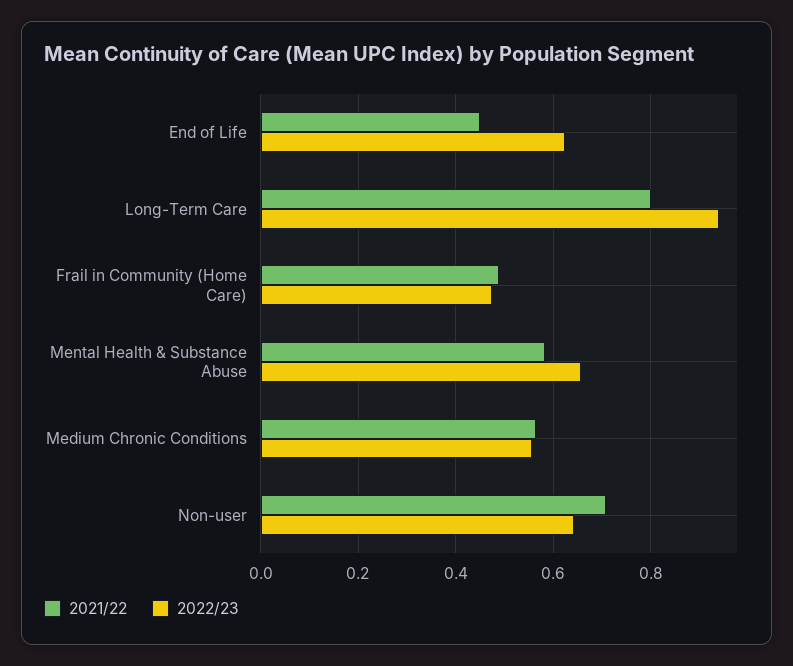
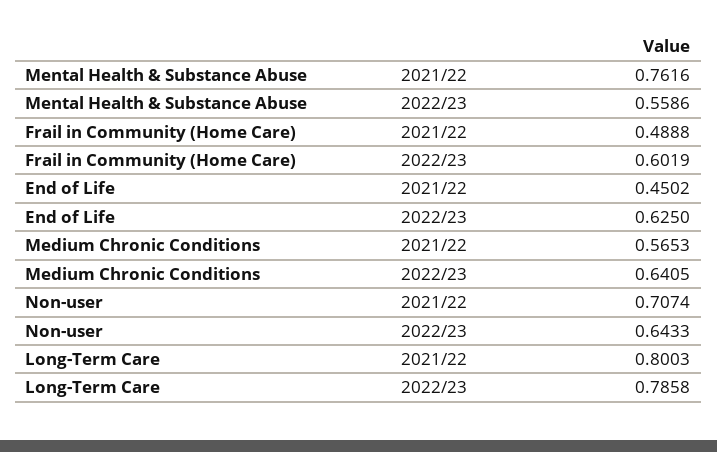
2022/23, Long-Term Care: 0.94 -> 0.7858
2022/23, Frail in Community (Home Care): 0.48 -> 0.6019
2021/22, Mental Health & Substance Abuse: 0.58 -> 0.7616
2022/23, Mental Health & Substance Abuse: 0.66 -> 0.5586
2022/23, Medium Chronic Conditions: 0.56 -> 0.6405

